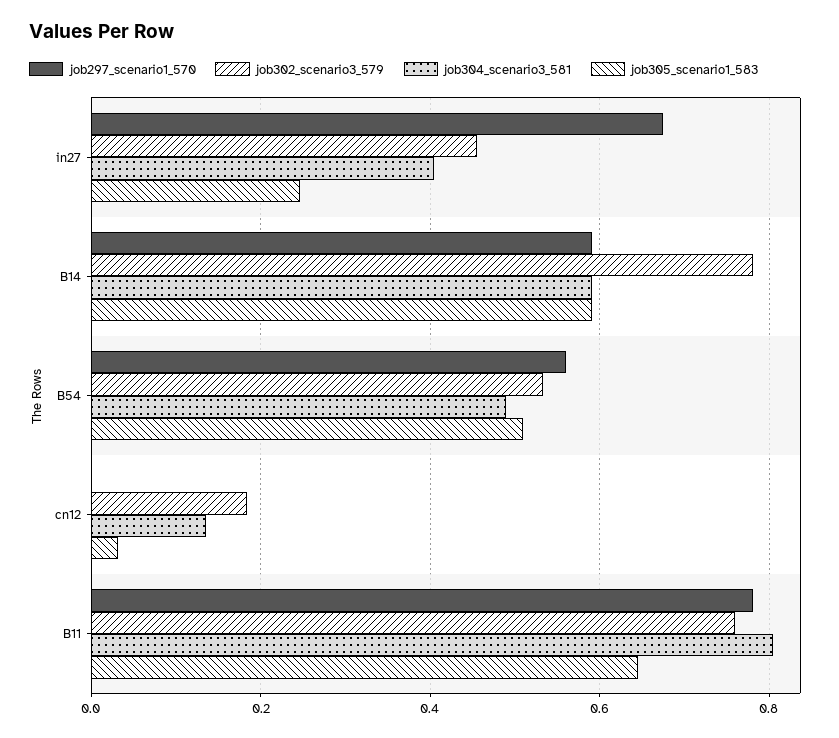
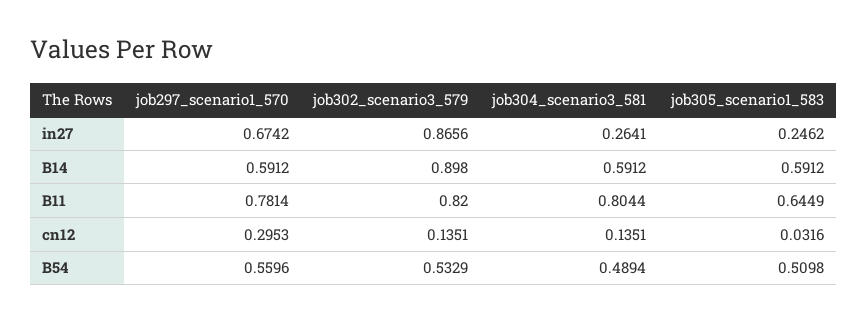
job302_scenario3_579, in27: 0.46 -> 0.8656
job304_scenario3_581, in27: 0.4 -> 0.2641
job302_scenario3_579, B14: 0.78 -> 0.898
job297_scenario1_570, cn12: 0 -> 0.2953
job302_scenario3_579, cn12: 0.18 -> 0.1351
job302_scenario3_579, B11: 0.76 -> 0.82

